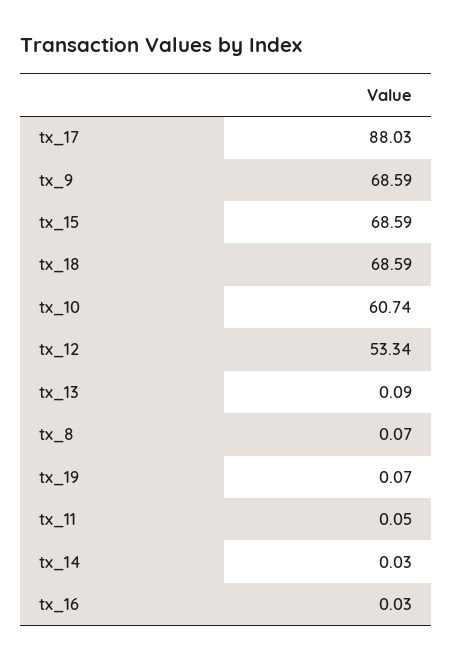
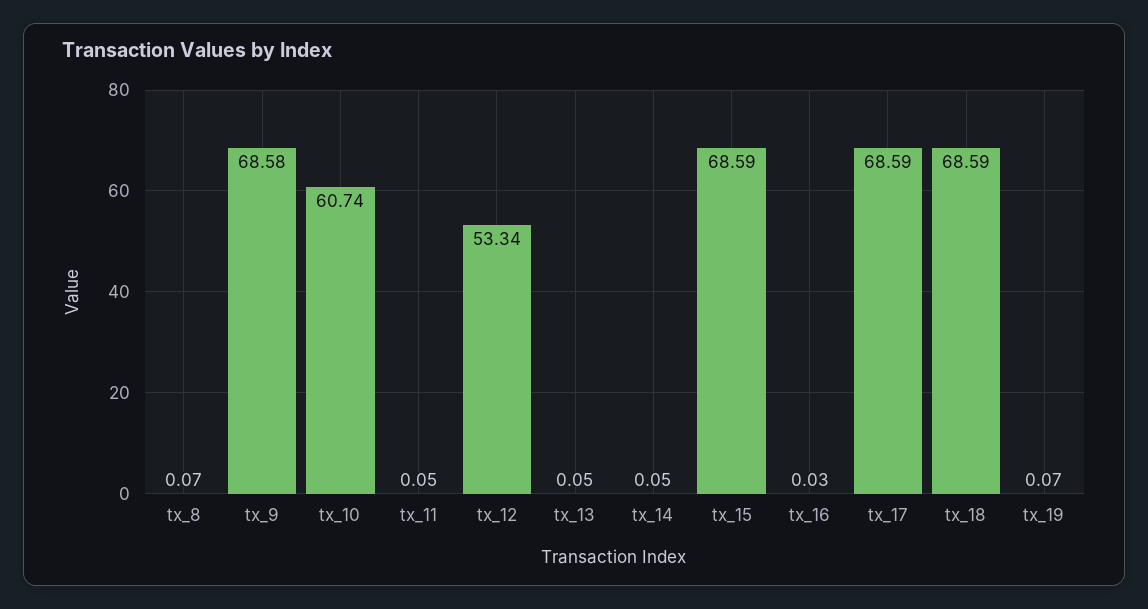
tx_17: 88.03 -> 68.59
tx_9: 68.59 -> 68.58
tx_13: 0.09 -> 0.05
tx_14: 0.03 -> 0.05

